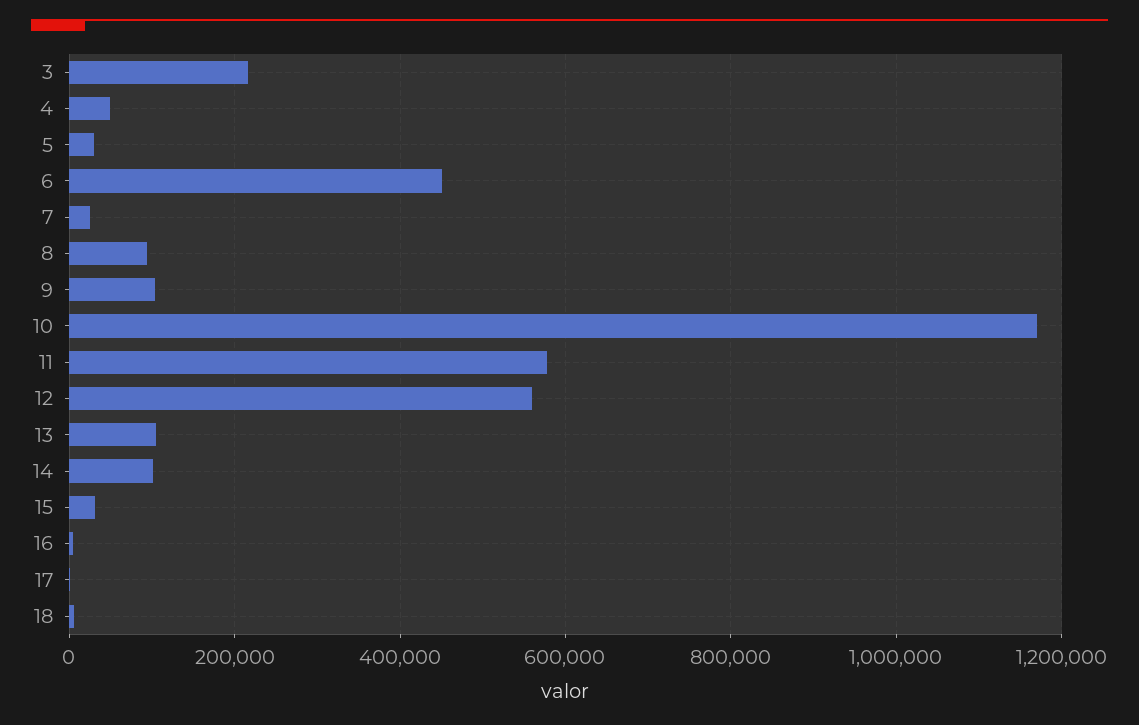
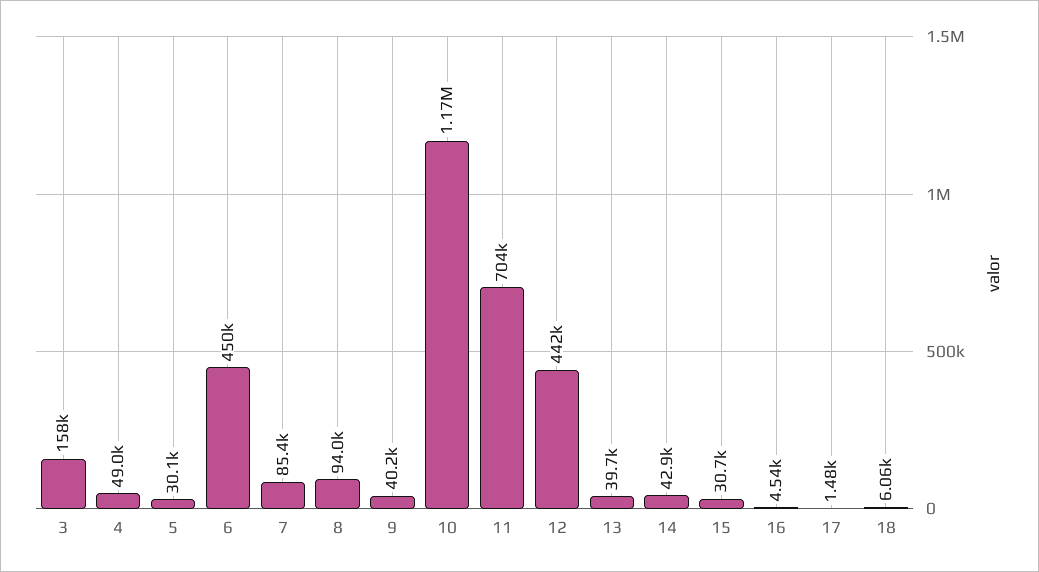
3: 220000 -> 158000
7: 20000 -> 85400
9: 100000 -> 40200
11: 580000 -> 704000
12: 560000 -> 442000
13: 100000 -> 39700
14: 100000 -> 42900

